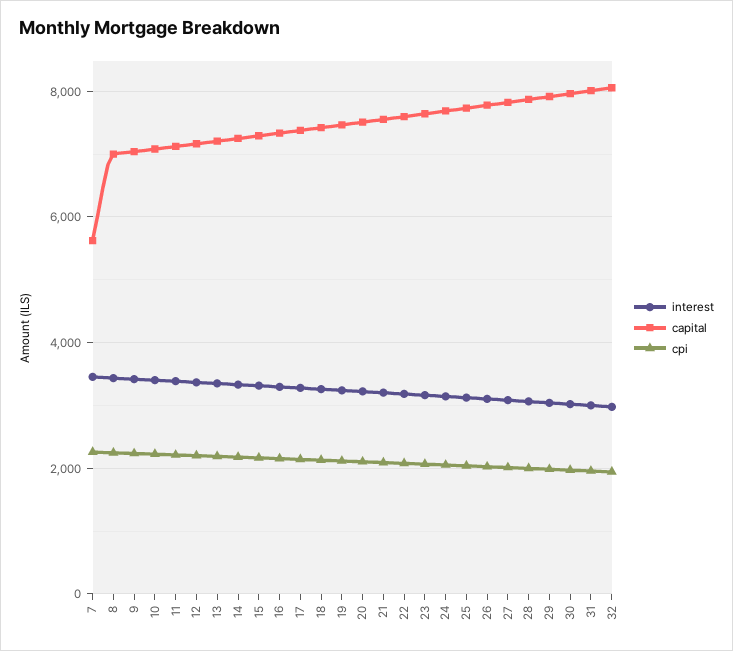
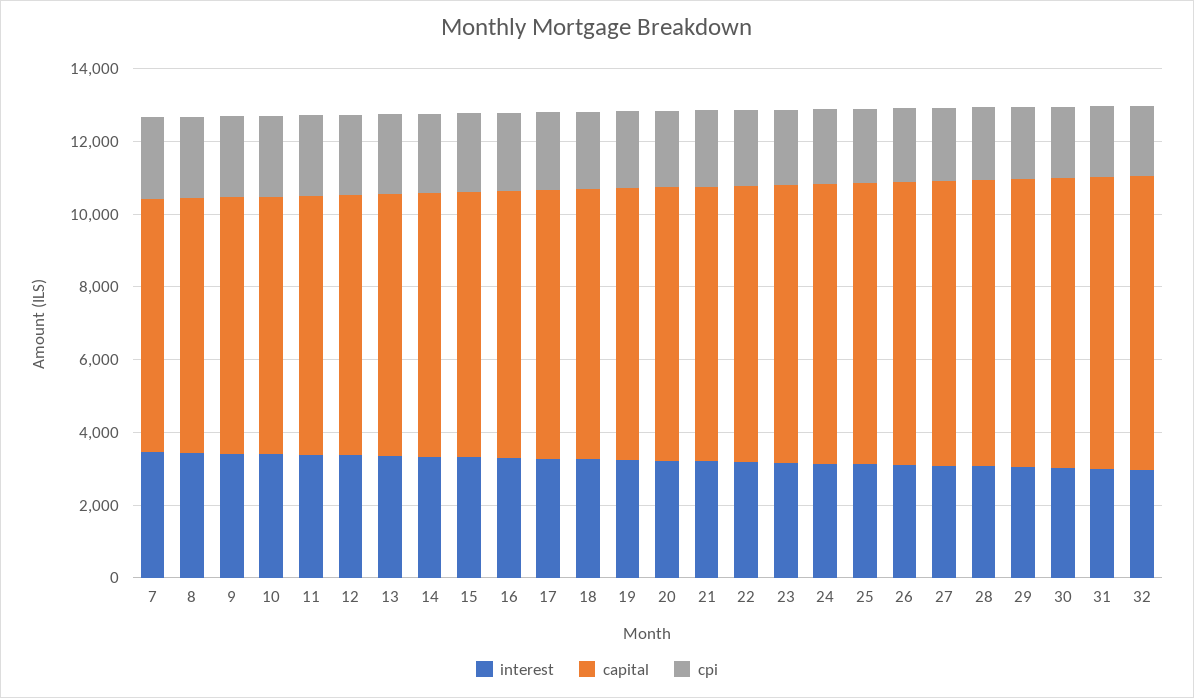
capital, 7: 5600 -> 7000

